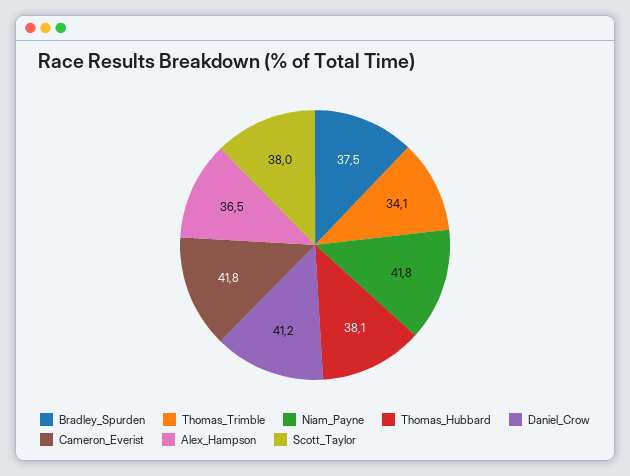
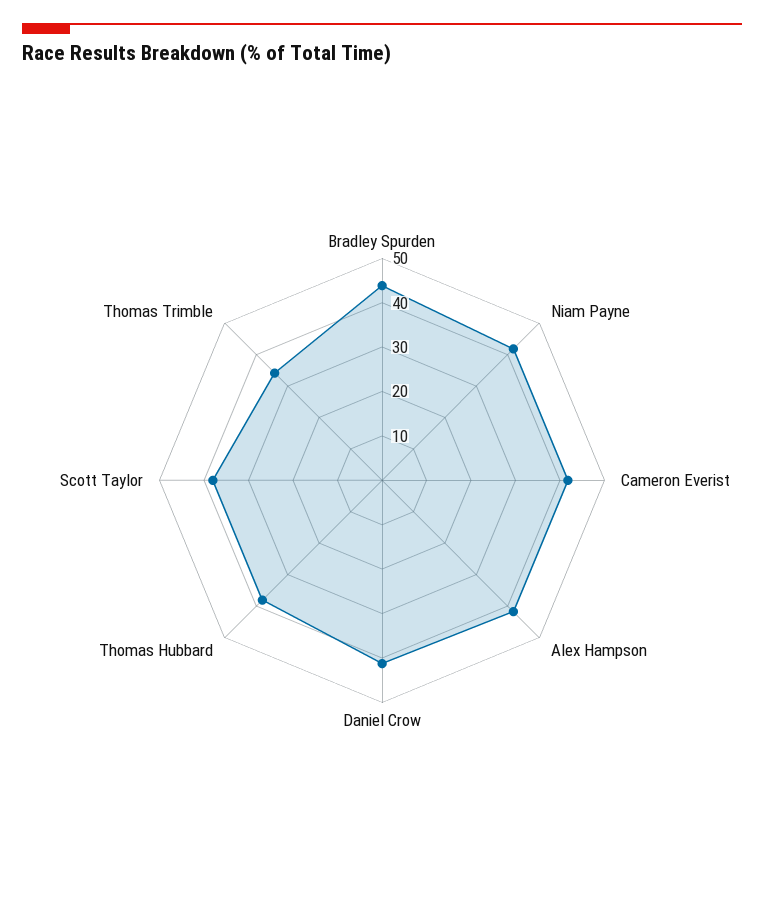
Bradley_Spurden: 37.5 -> 44
Alex_Hampson: 36.5 -> 42

